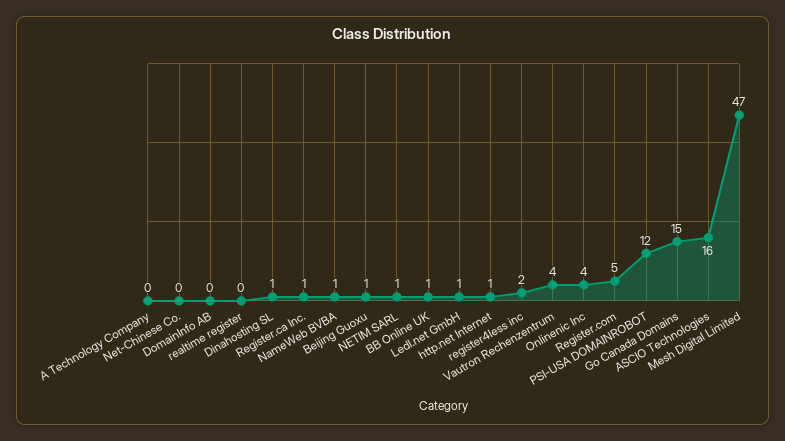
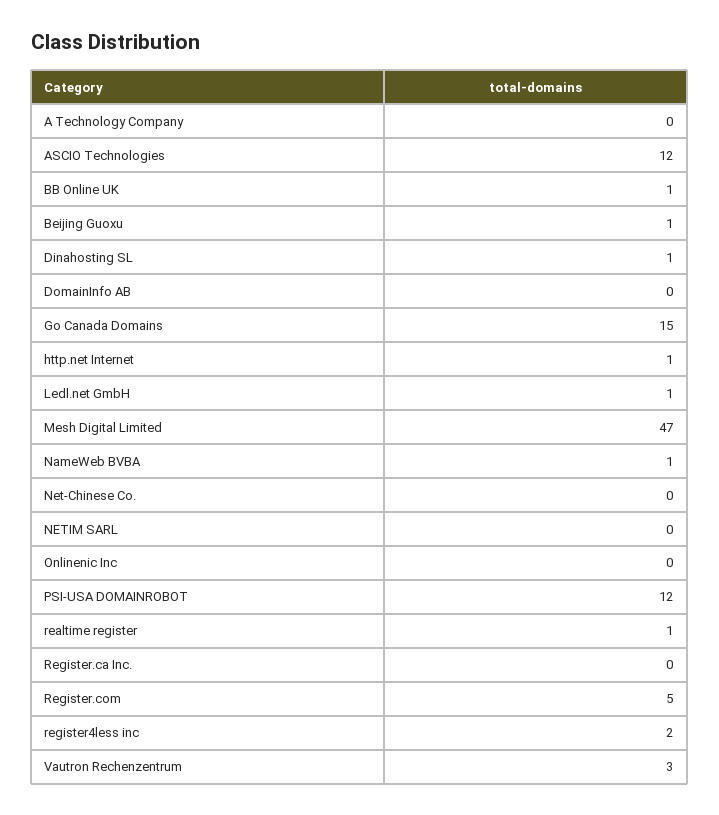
realtime register: 0 -> 1
Register.ca Inc.: 1 -> 0
NETIM SARL: 1 -> 0
Vautron Rechenzentrum: 4 -> 3
Onlinenic Inc: 4 -> 0
ASCIO Technologies: 16 -> 12

